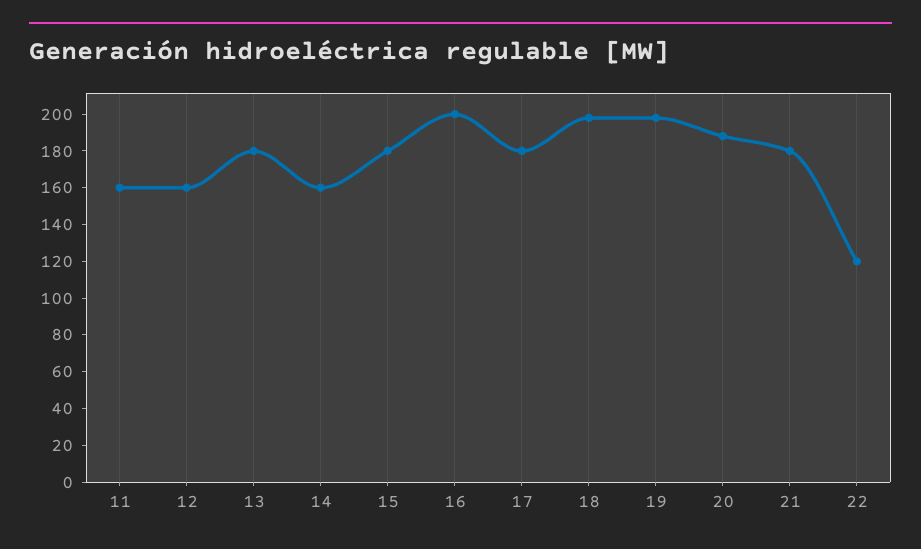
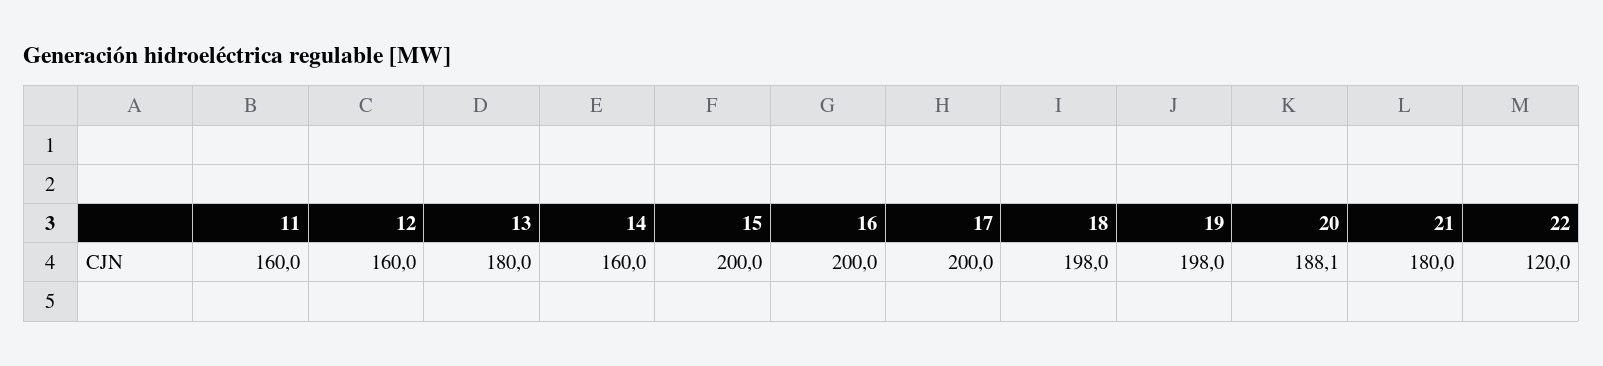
15: 180 -> 200
17: 180 -> 200

